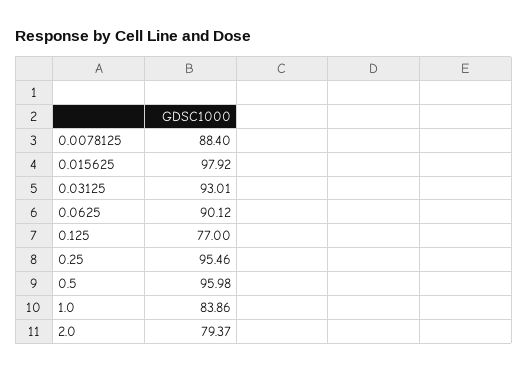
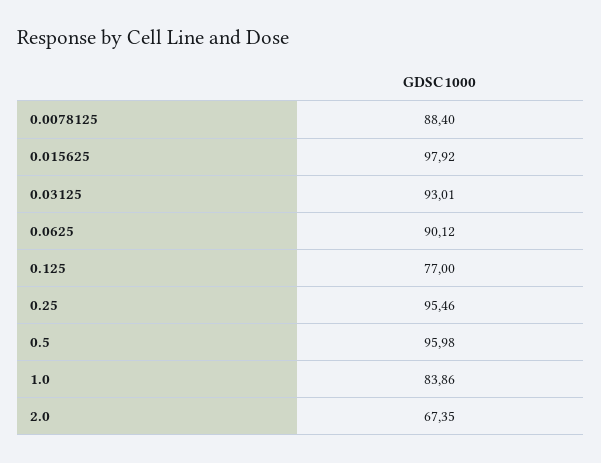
2.0: 79.37 -> 67.35

